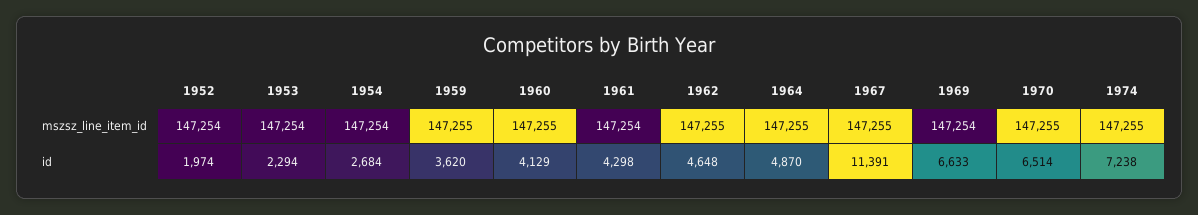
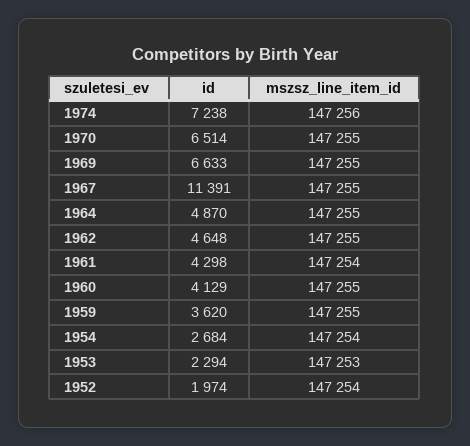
1953, mszsz_line_item_id: 147254 -> 147253
1969, mszsz_line_item_id: 147254 -> 147255
1974, mszsz_line_item_id: 147255 -> 147256

